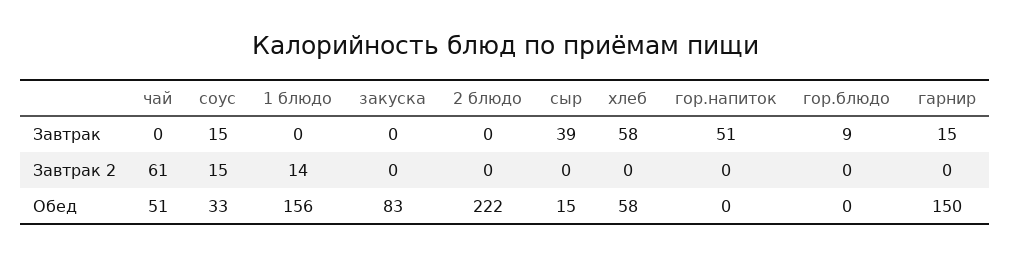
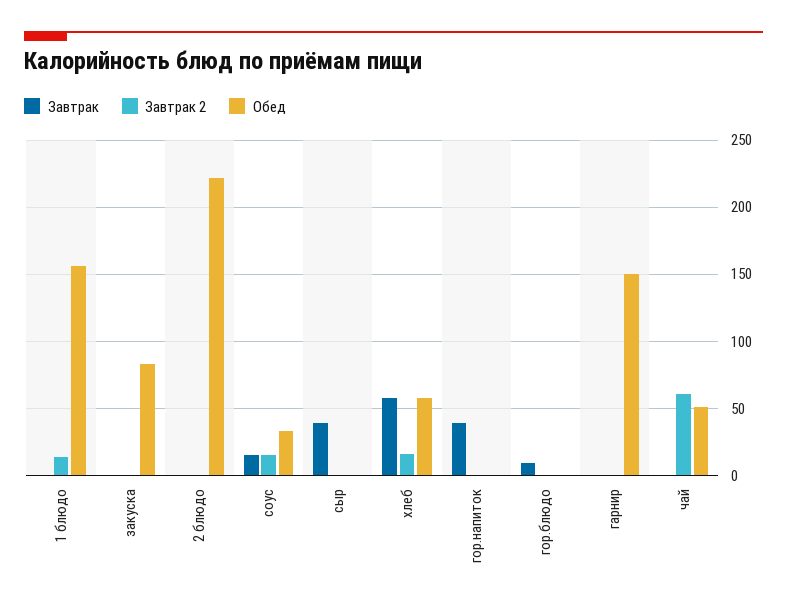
Завтрак, гор.напиток: 51 -> 40
Завтрак, гарнир: 15 -> 0
Завтрак 2, хлеб: 0 -> 15
Обед, сыр: 15 -> 0

